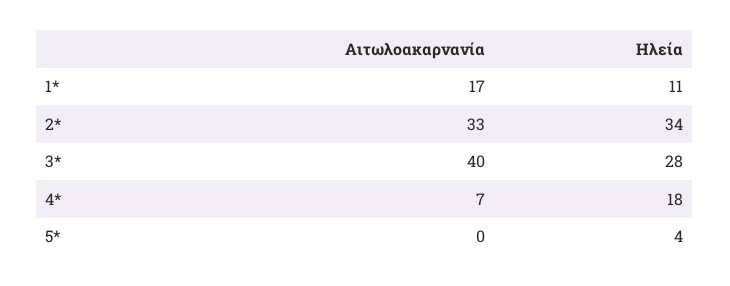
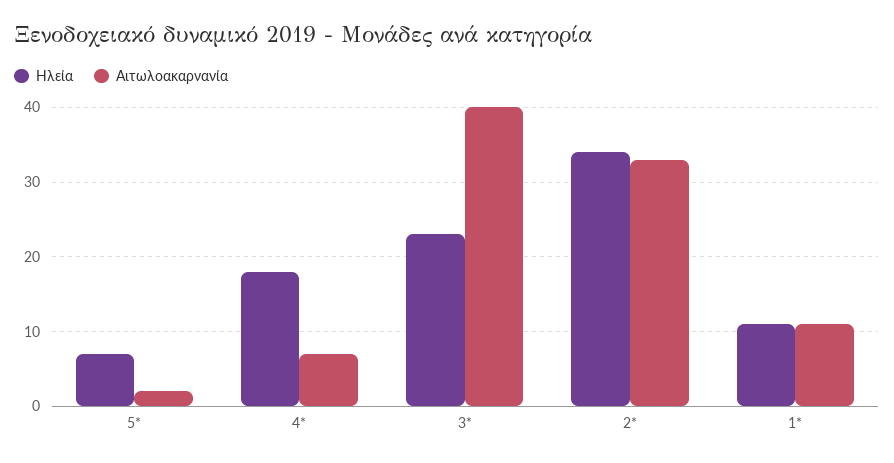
Αιτωλοακαρνανία, 1*: 17 -> 11
Ηλεία, 3*: 28 -> 23
Αιτωλοακαρνανία, 5*: 0 -> 2
Ηλεία, 5*: 4 -> 7

